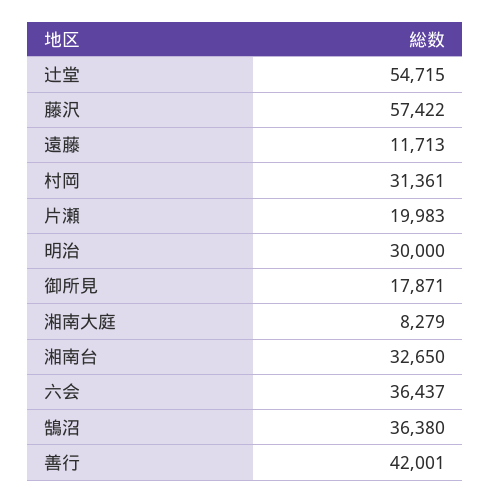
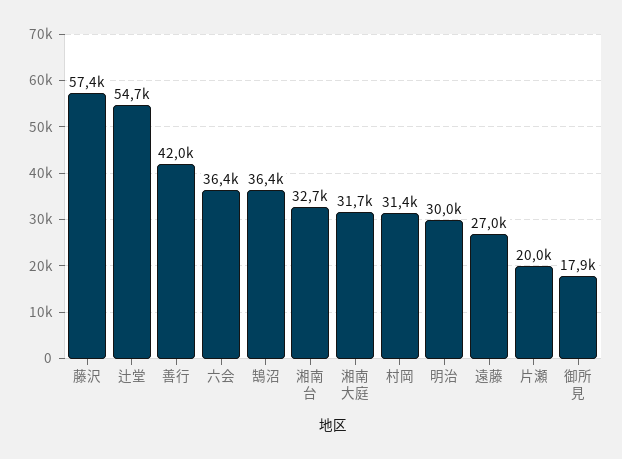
遠藤: 11713 -> 27000
湘南大庭: 8279 -> 31700

